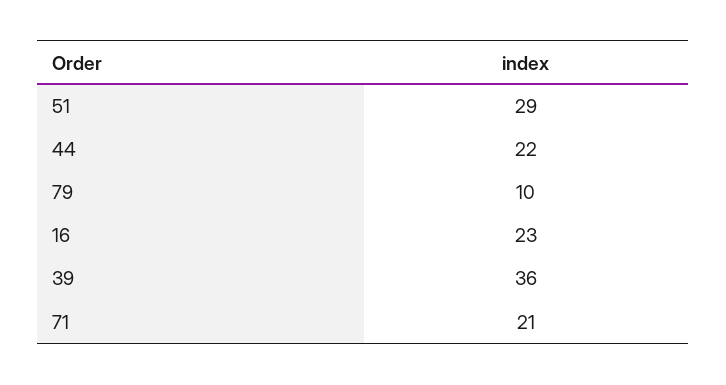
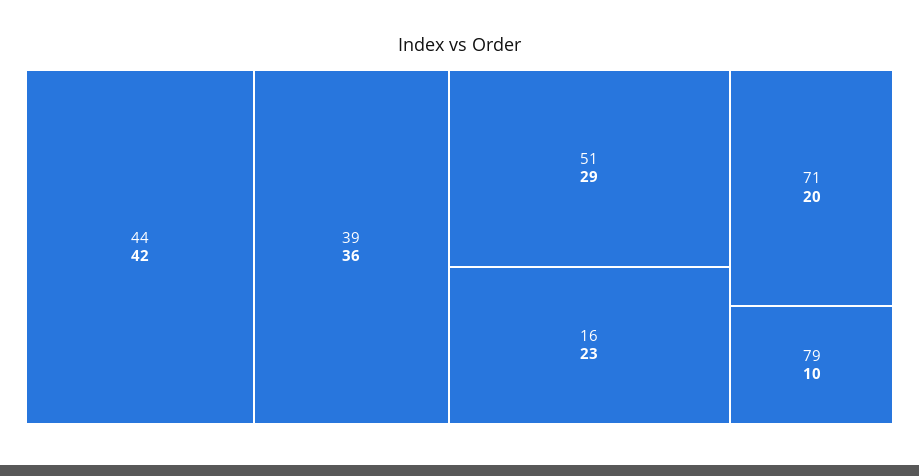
44: 22 -> 42
71: 21 -> 20

